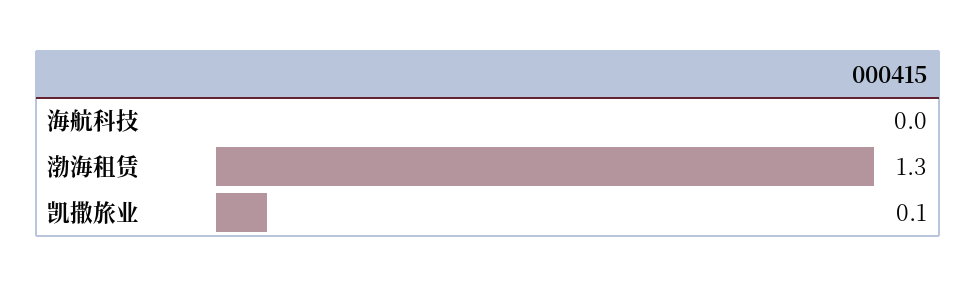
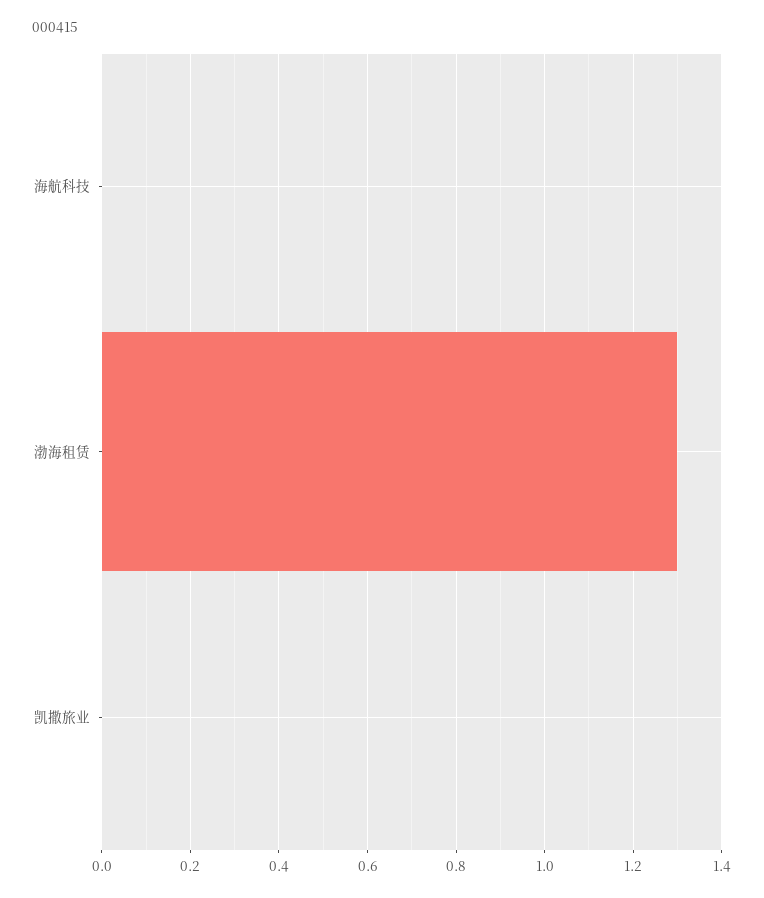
凯撒旅业: 0.1 -> 0

